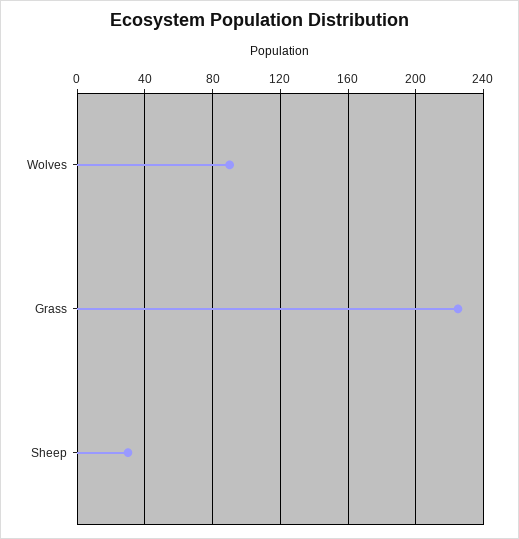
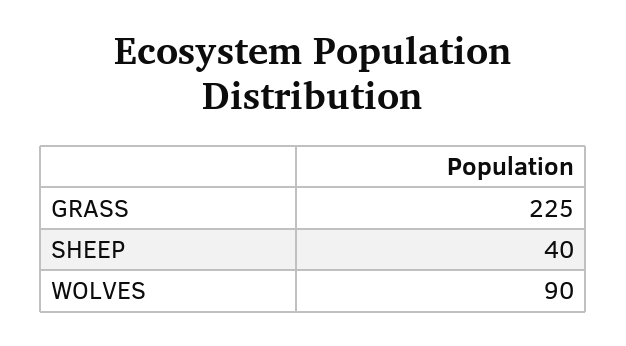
Sheep: 30 -> 40

